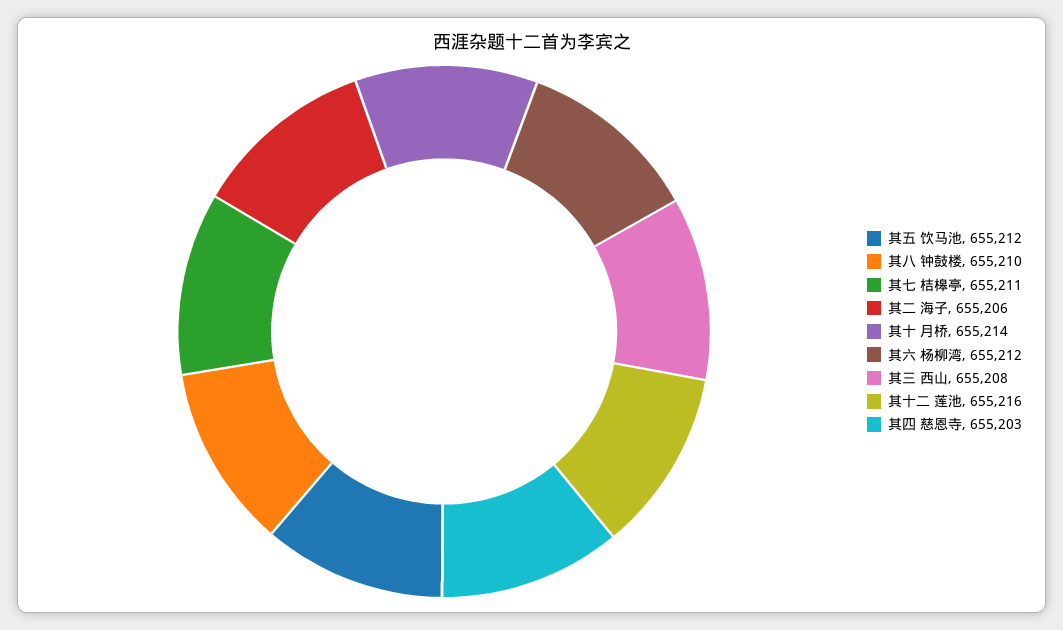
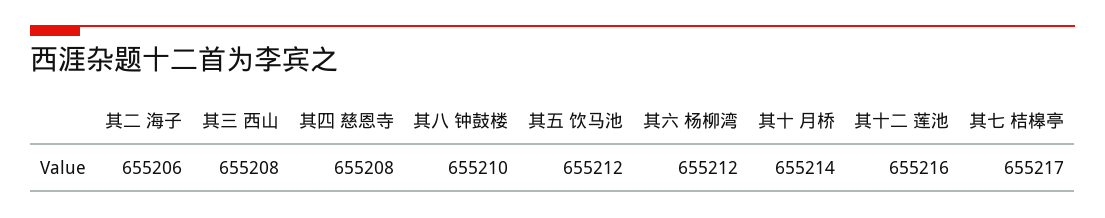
其七 桔槔亭: 655211 -> 655217
其四 慈恩寺: 655203 -> 655208

